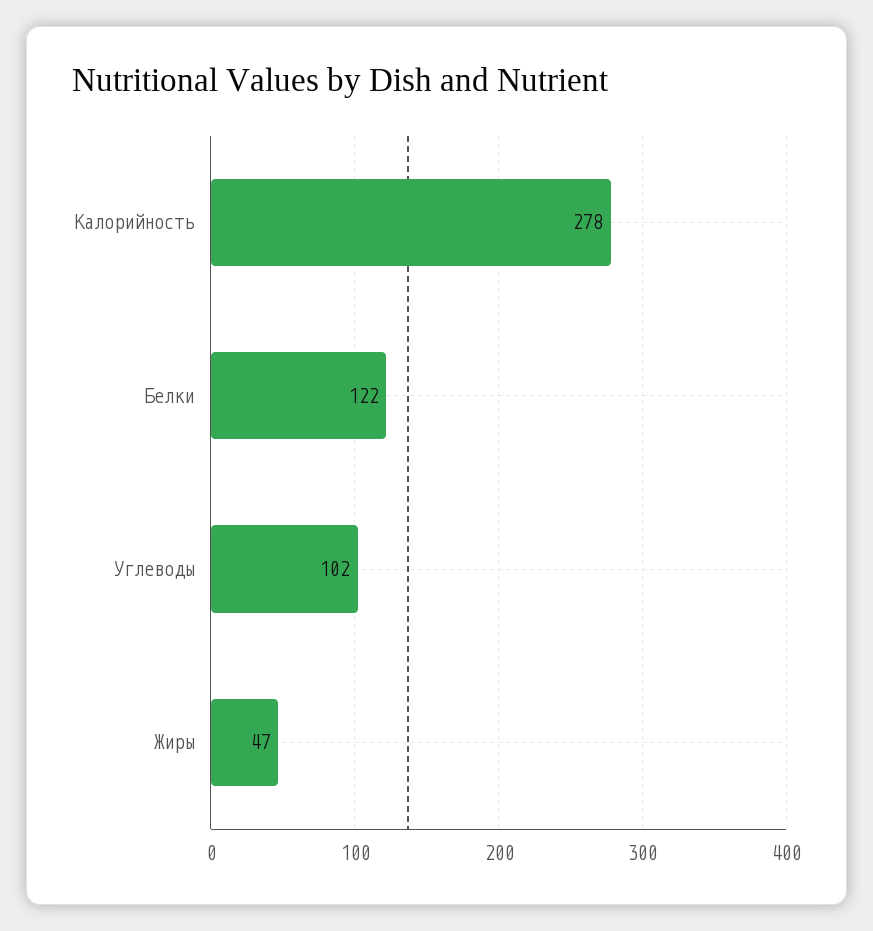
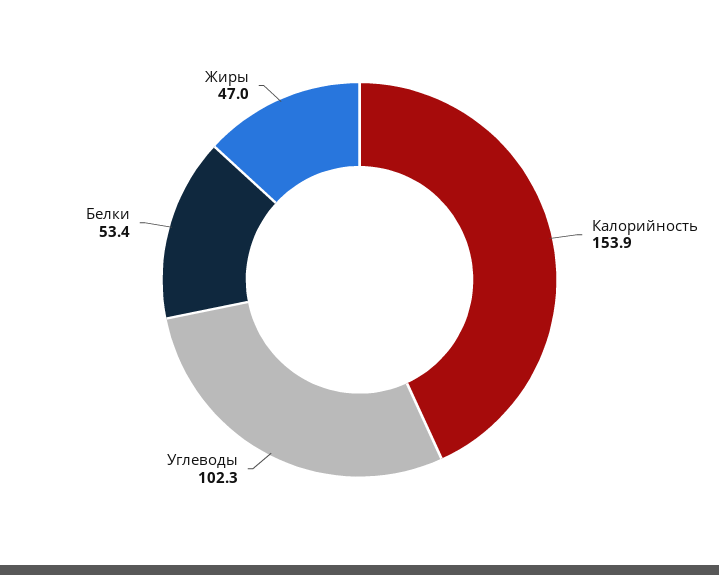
Калорийность: 278 -> 153.9
Белки: 122 -> 53.4

